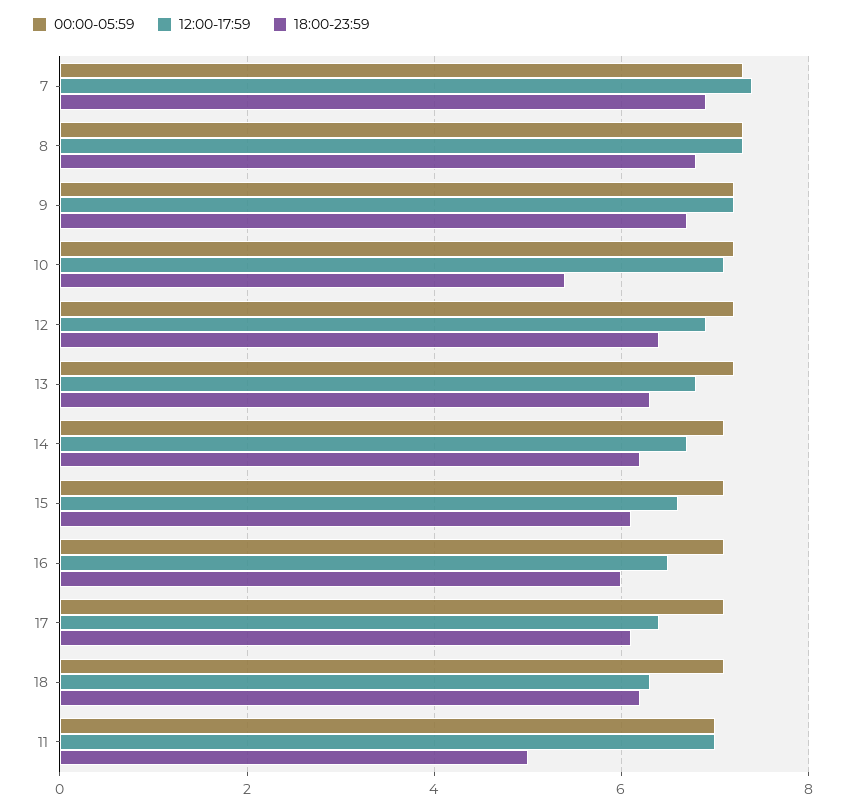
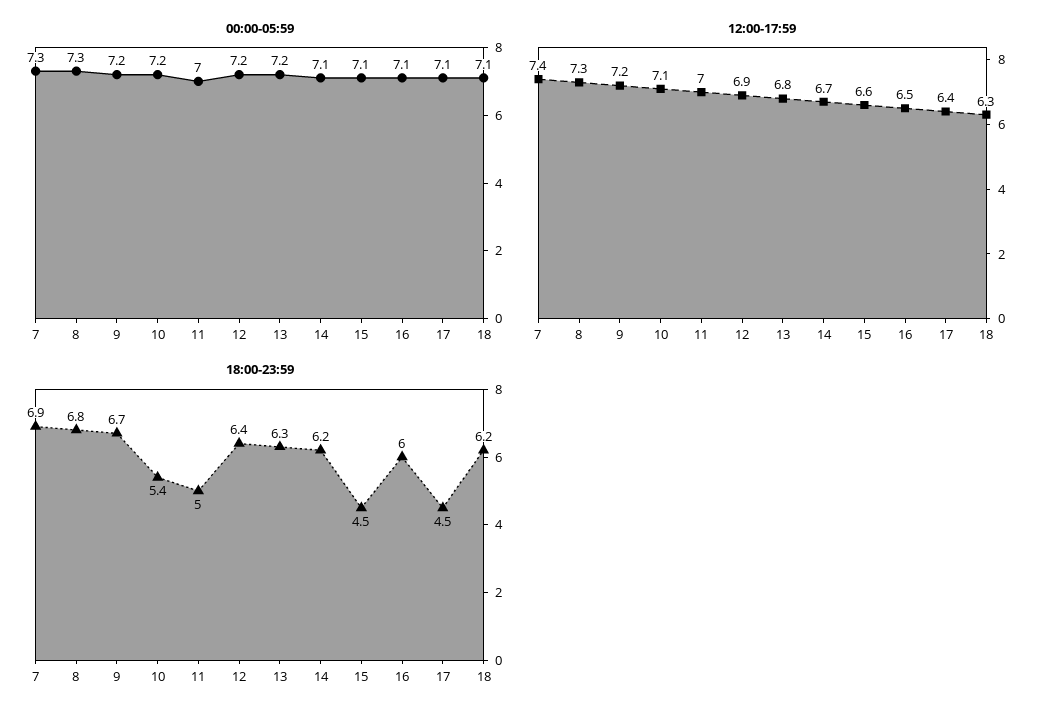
18:00-23:59, 15: 6 -> 4.5
18:00-23:59, 17: 6 -> 4.5

